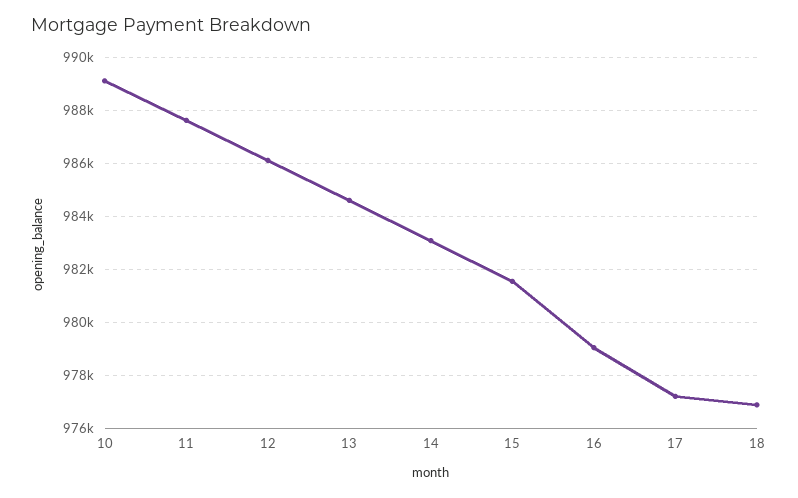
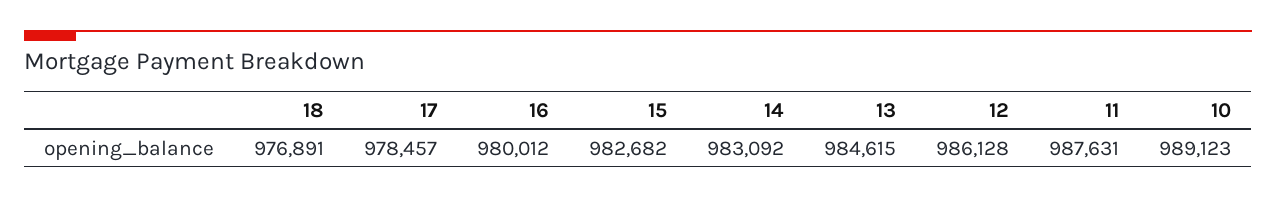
15: 981500 -> 982682
16: 979000 -> 980012
17: 977250 -> 978457

